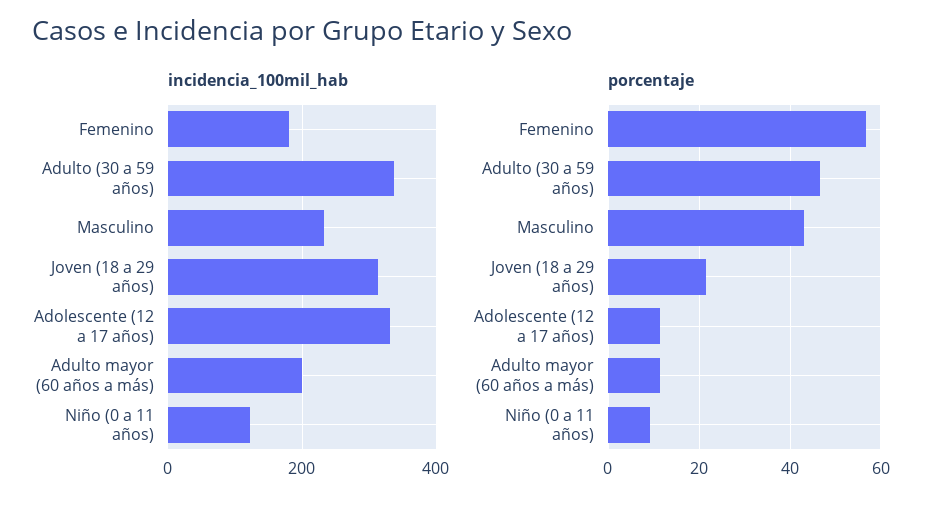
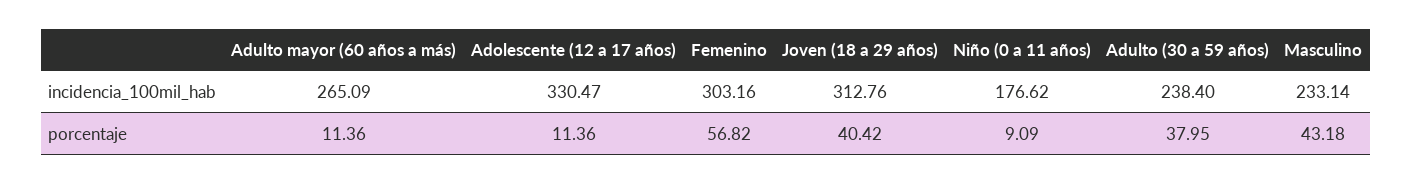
incidencia_100mil_hab, Femenino: 180 -> 303.16
incidencia_100mil_hab, Adulto (30 a 59 años): 340 -> 238.4
incidencia_100mil_hab, Adulto mayor (60 años a más): 200 -> 265.09
incidencia_100mil_hab, Niño (0 a 11 años): 120 -> 176.62
porcentaje, Adulto (30 a 59 años): 46 -> 37.95
porcentaje, Joven (18 a 29 años): 22 -> 40.42

